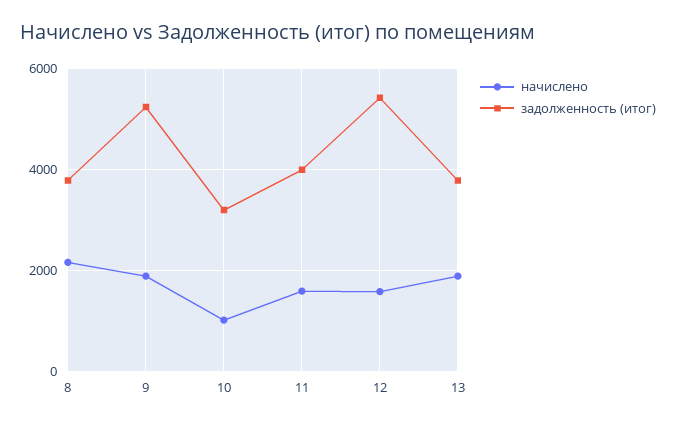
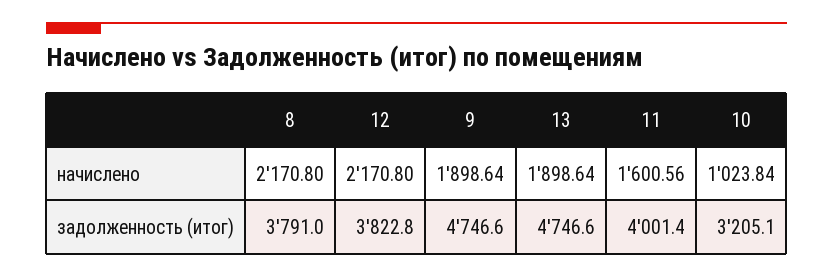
задолженность (итог), 9: 5200 -> 4746.6
начислено, 12: 1600 -> 2170.8
задолженность (итог), 12: 5400 -> 3822.8
задолженность (итог), 13: 3800 -> 4746.6

